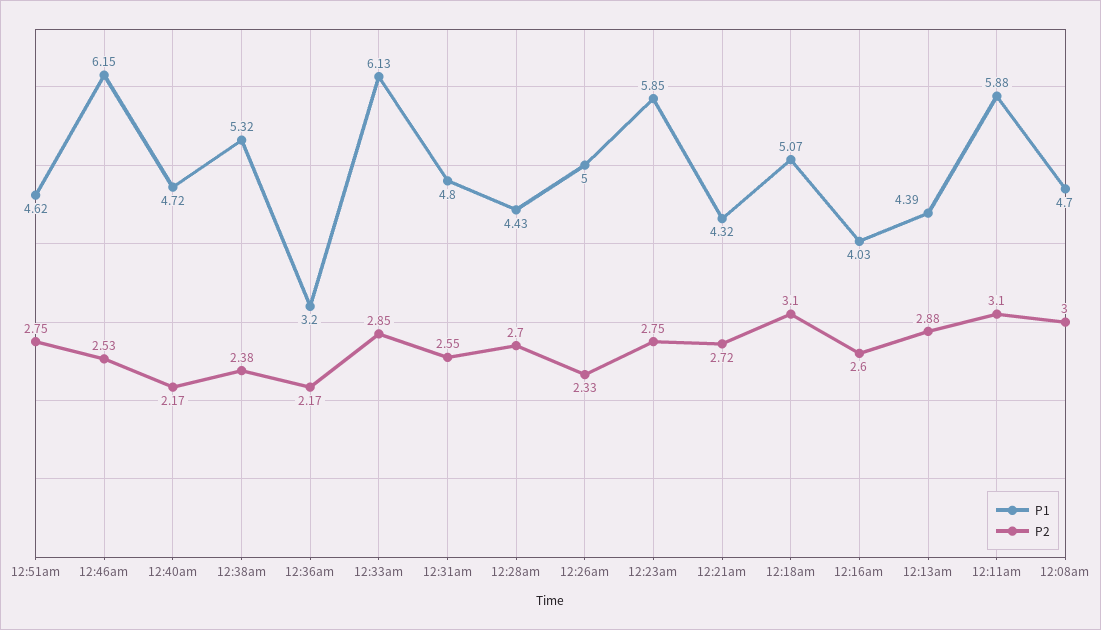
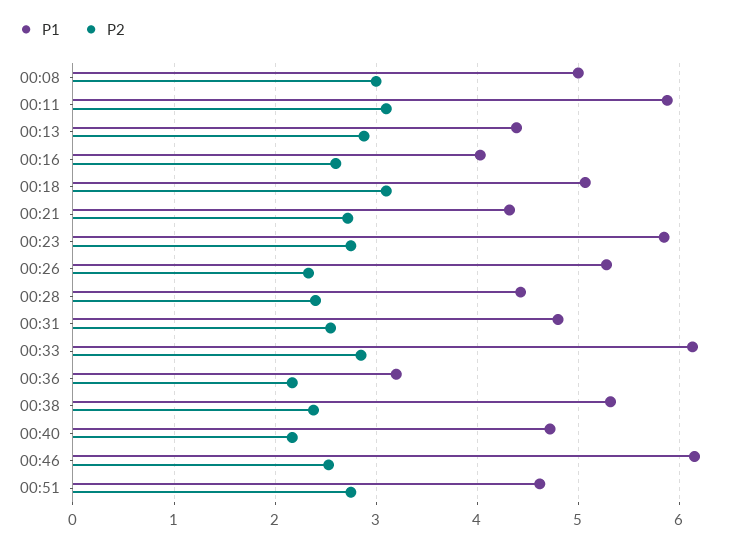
P2, 12:28am: 2.7 -> 2.4
P1, 12:26am: 5 -> 5.3
P1, 12:08am: 4.7 -> 5

